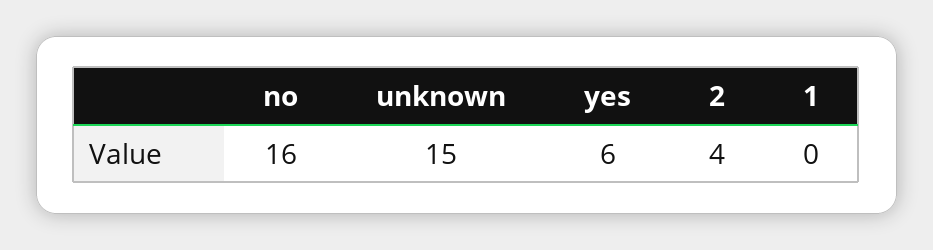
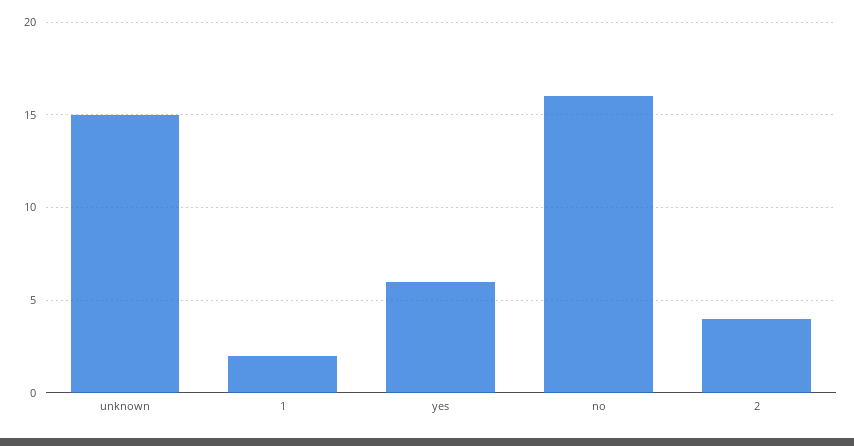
1: 0 -> 2

